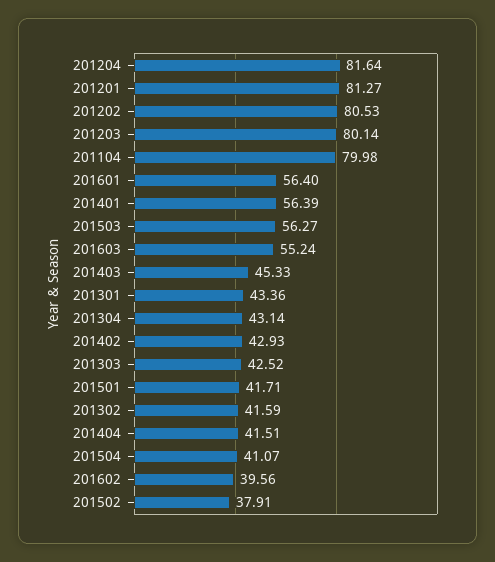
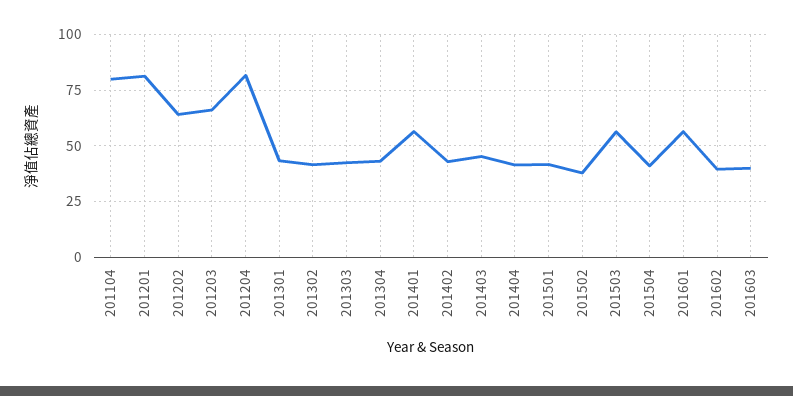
201202: 80.53 -> 65
201203: 80.14 -> 65
201603: 55.24 -> 40

